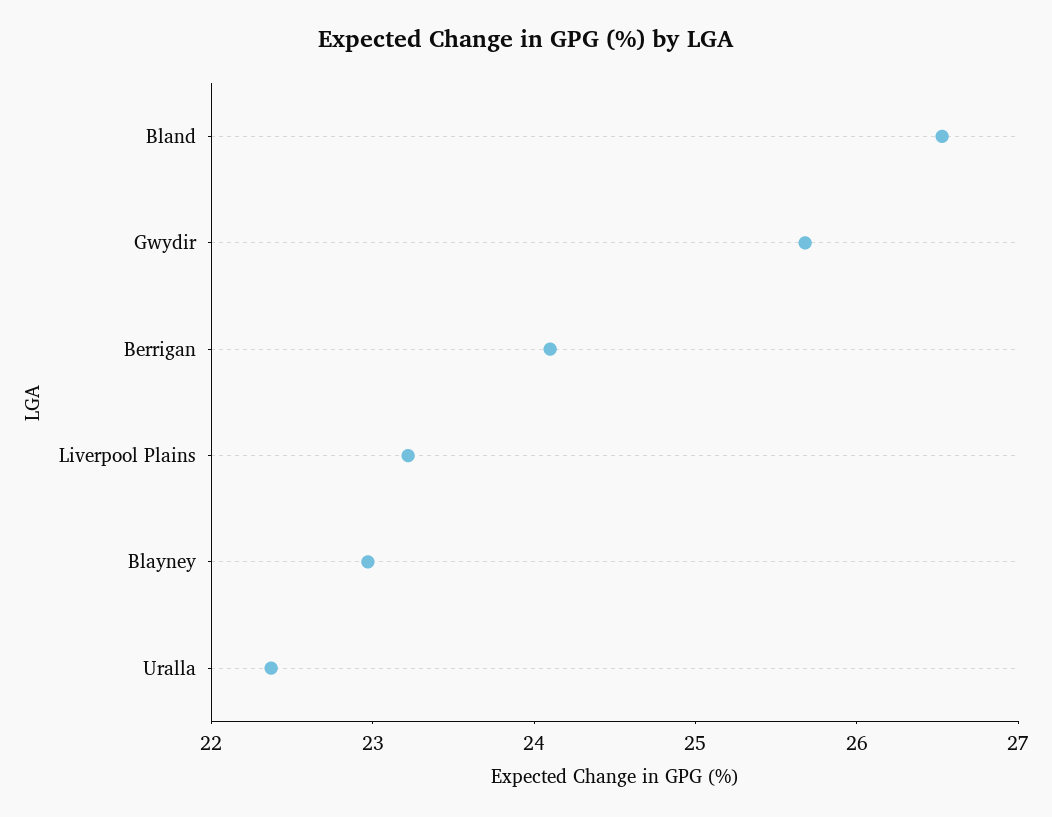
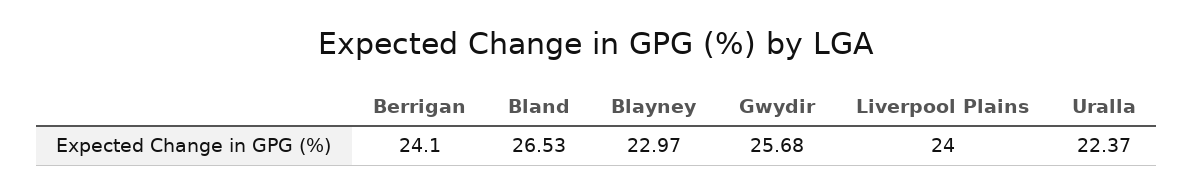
Liverpool Plains: 23.2 -> 24

